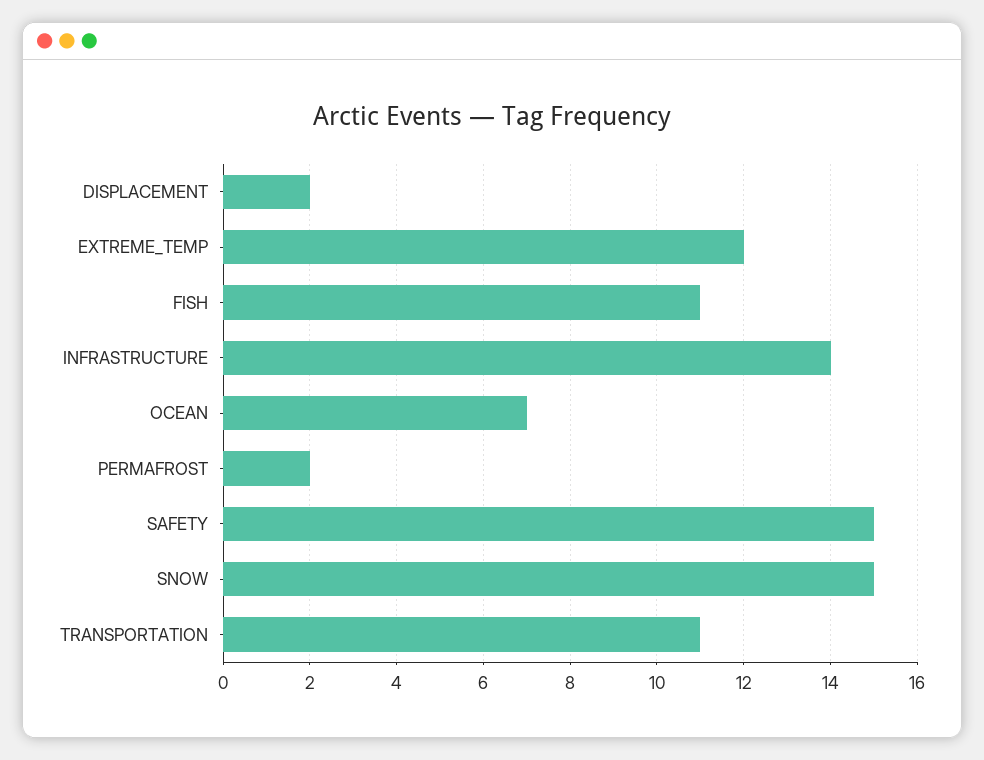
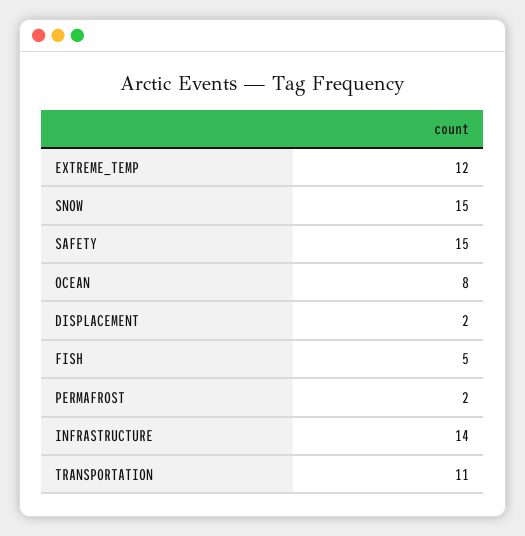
FISH: 11 -> 5
OCEAN: 7 -> 8

